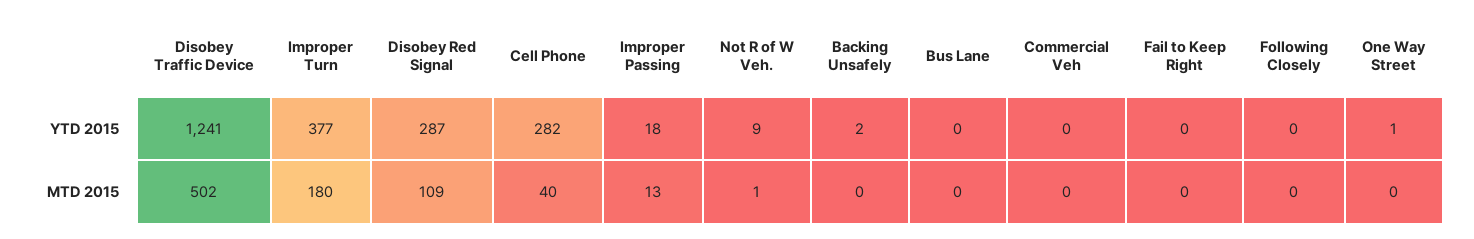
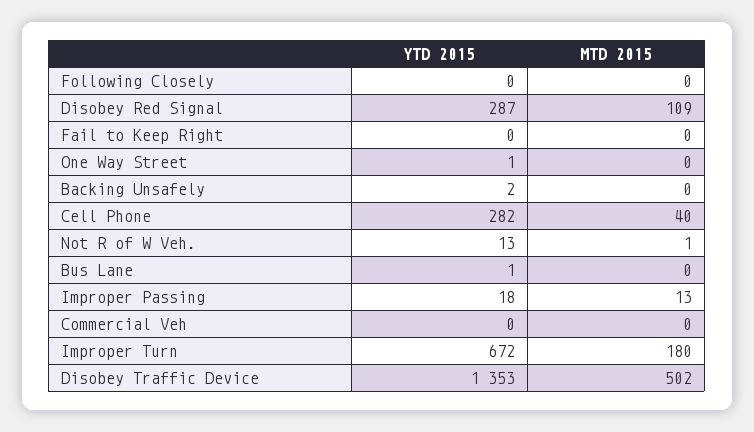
Disobey Traffic Device, YTD 2015: 1241 -> 1353
Improper Turn, YTD 2015: 377 -> 672
Not R of W Veh., YTD 2015: 9 -> 13
Bus Lane, YTD 2015: 0 -> 1

